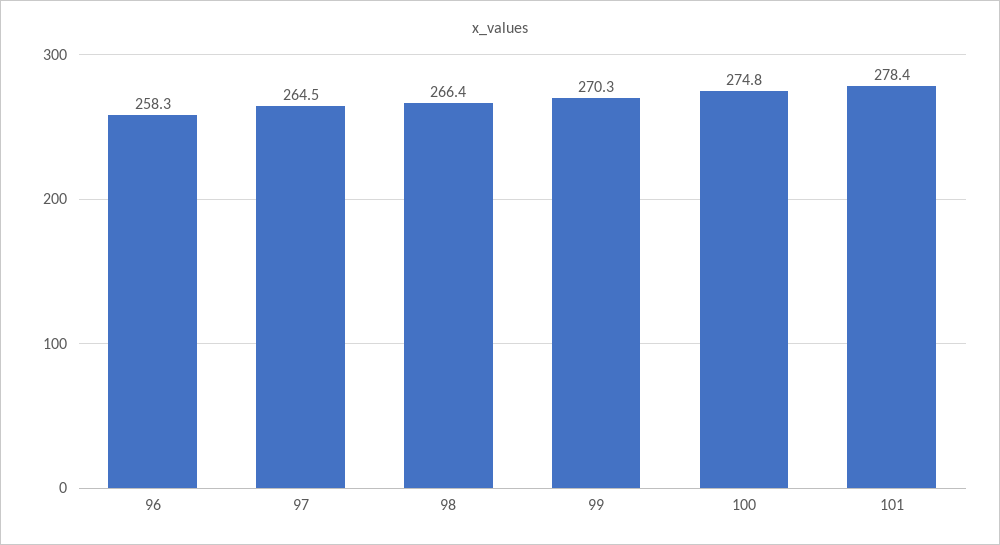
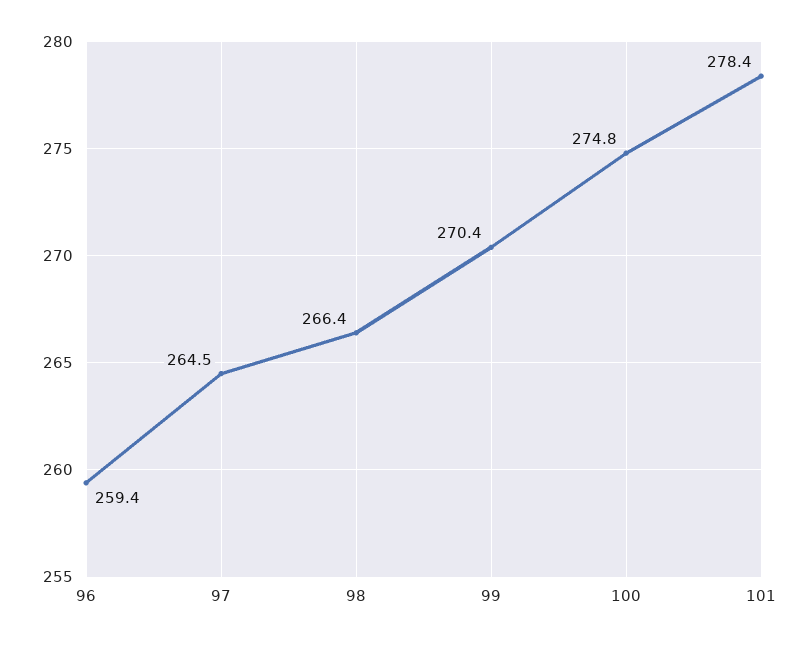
96: 258.3 -> 259.4
99: 270.3 -> 270.4

